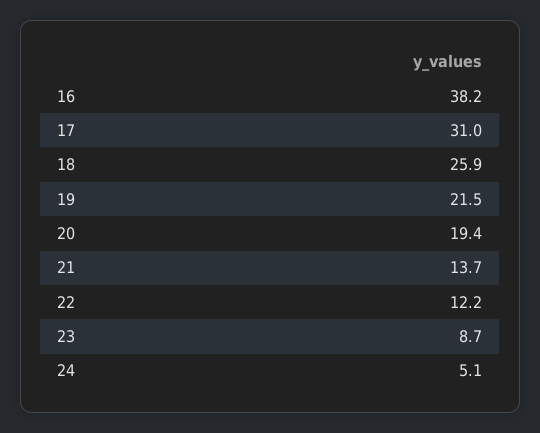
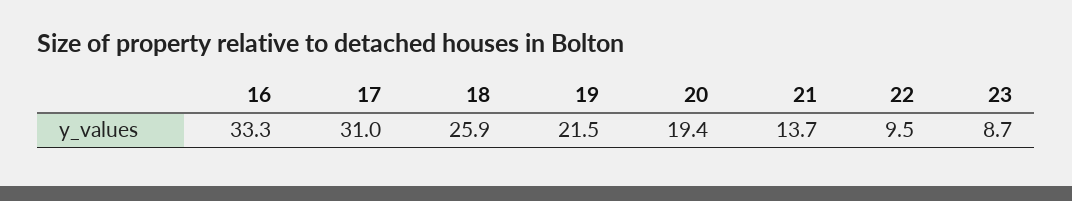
16: 38.2 -> 33.3
22: 12.2 -> 9.5
24: 5.1 -> none

